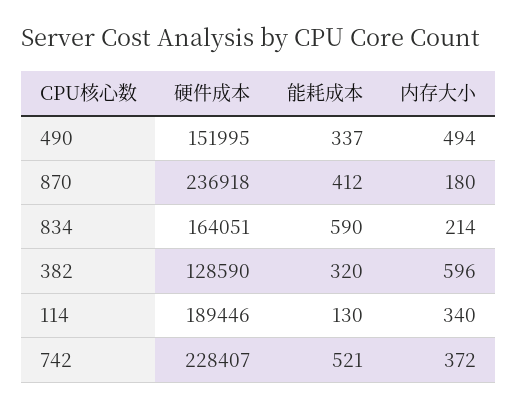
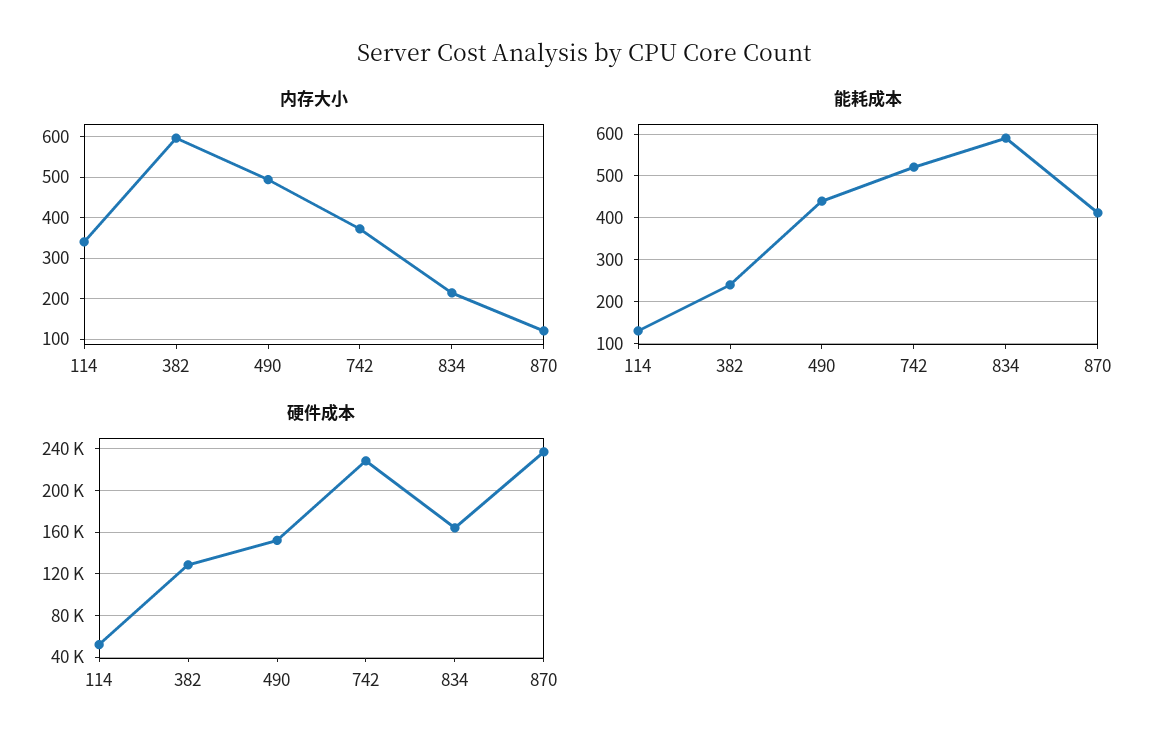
能耗成本, 490: 337 -> 440
内存大小, 870: 180 -> 120
能耗成本, 382: 320 -> 240
硬件成本, 114: 189446 -> 50000

